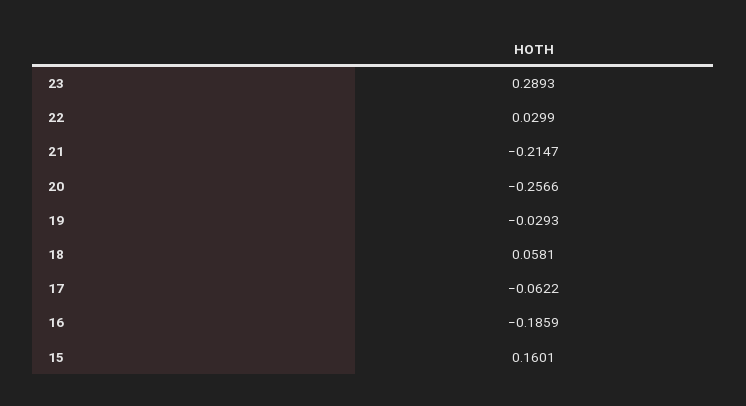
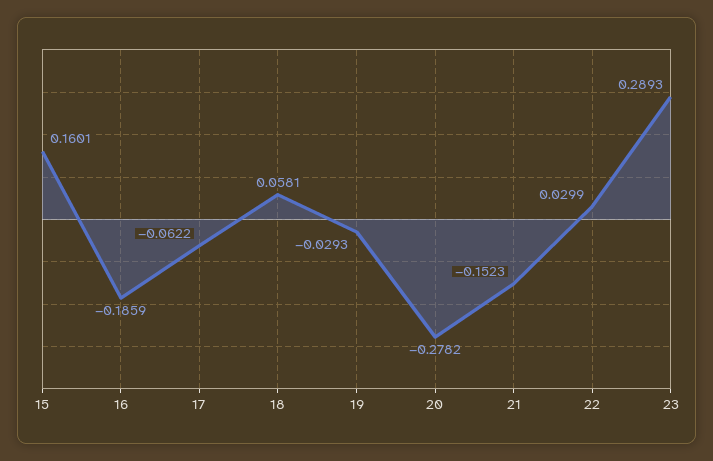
21: -0.2147 -> -0.1523
20: -0.2566 -> -0.2782

